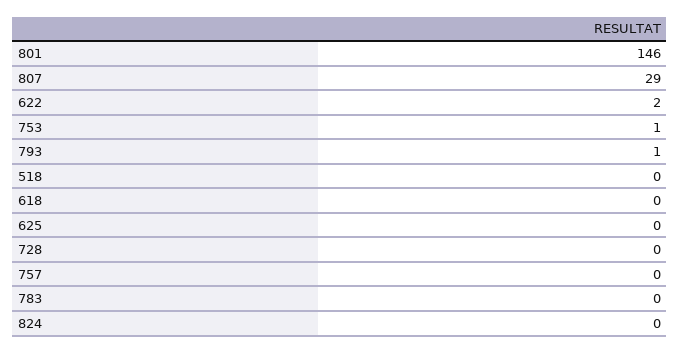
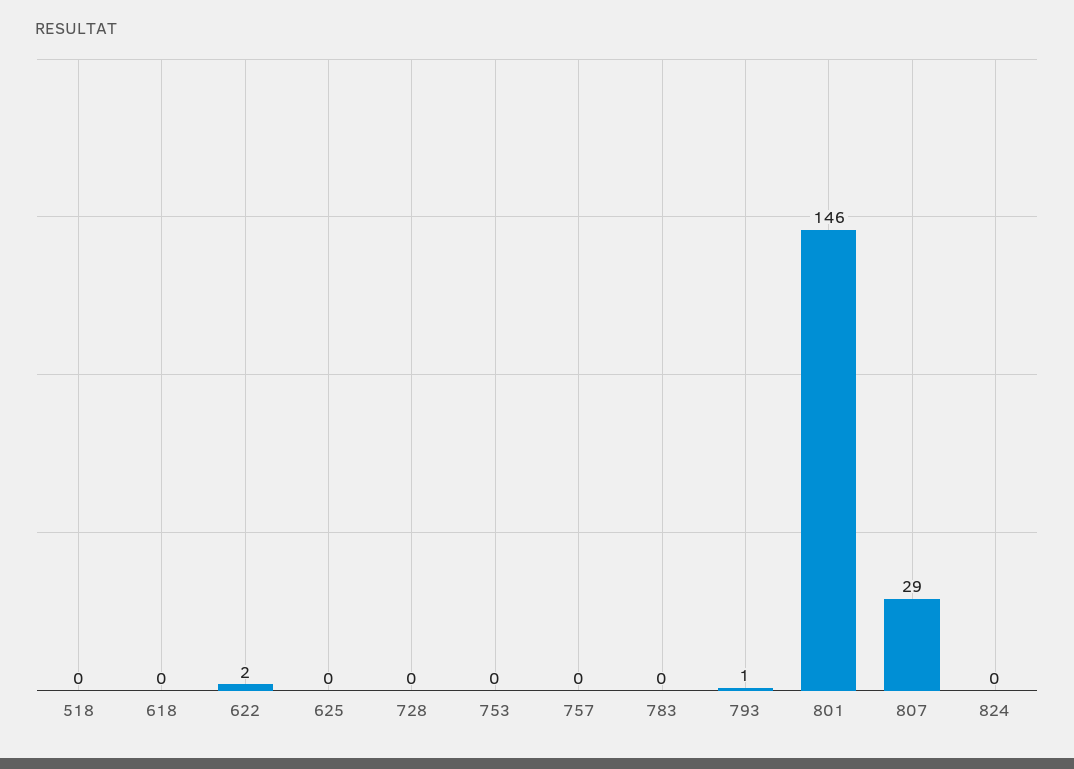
753: 1 -> 0

